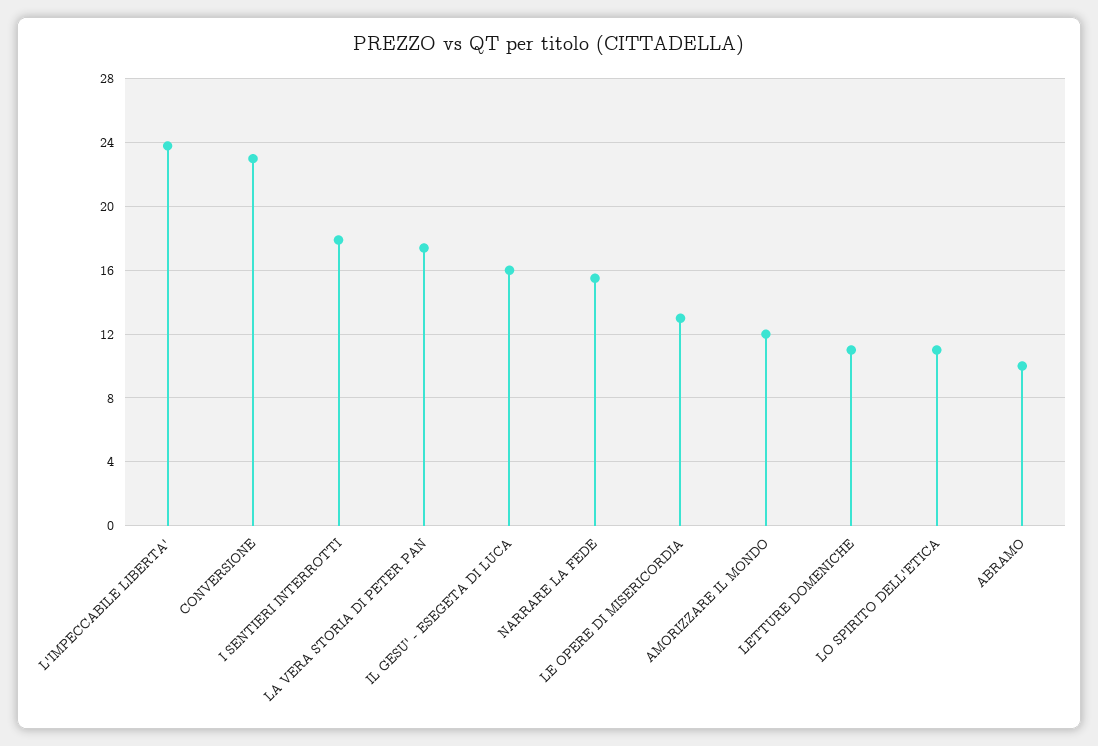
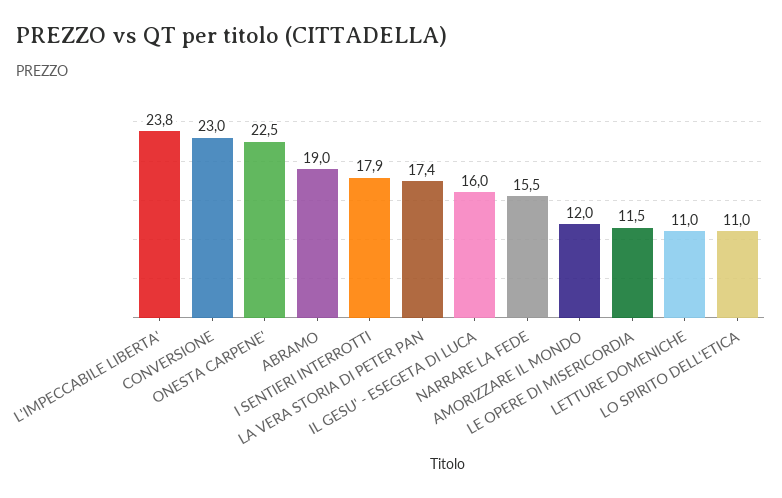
LE OPERE DI MISERICORDIA: 13 -> 11.5
ABRAMO: 10 -> 19
ONESTA CARPENE': none -> 22.5

